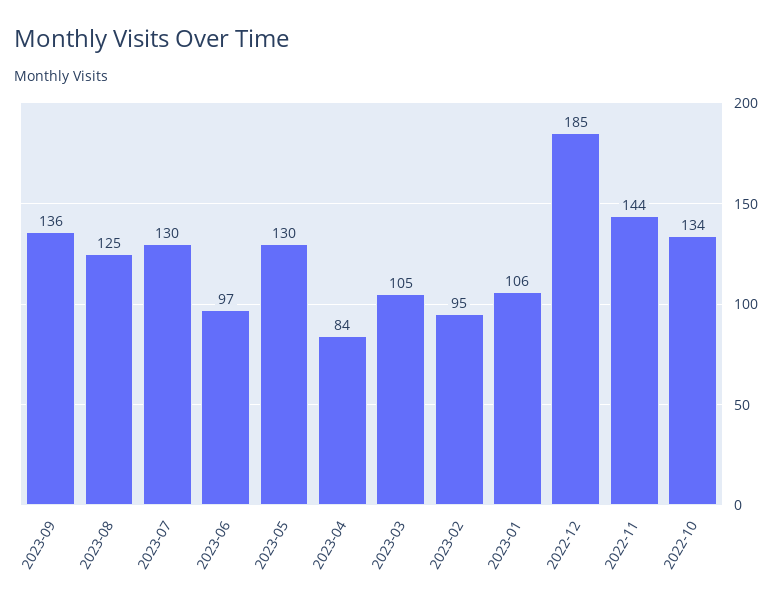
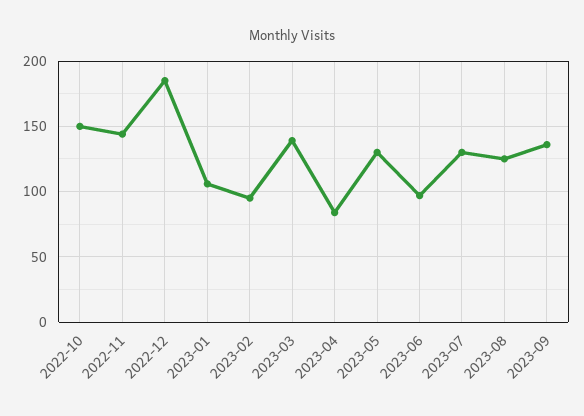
2023-03: 105 -> 140
2022-10: 134 -> 150

